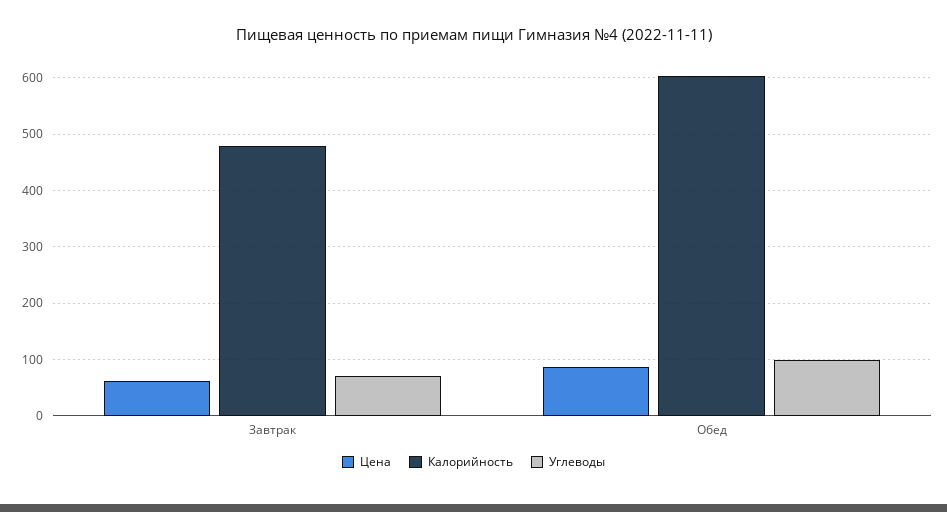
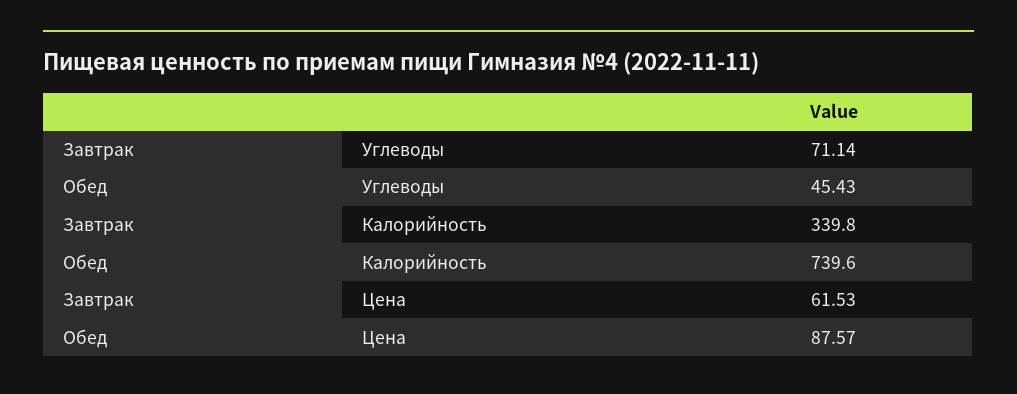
Калорийность, Завтрак: 480 -> 339.8
Калорийность, Обед: 600 -> 739.6
Углеводы, Обед: 100 -> 45.43

